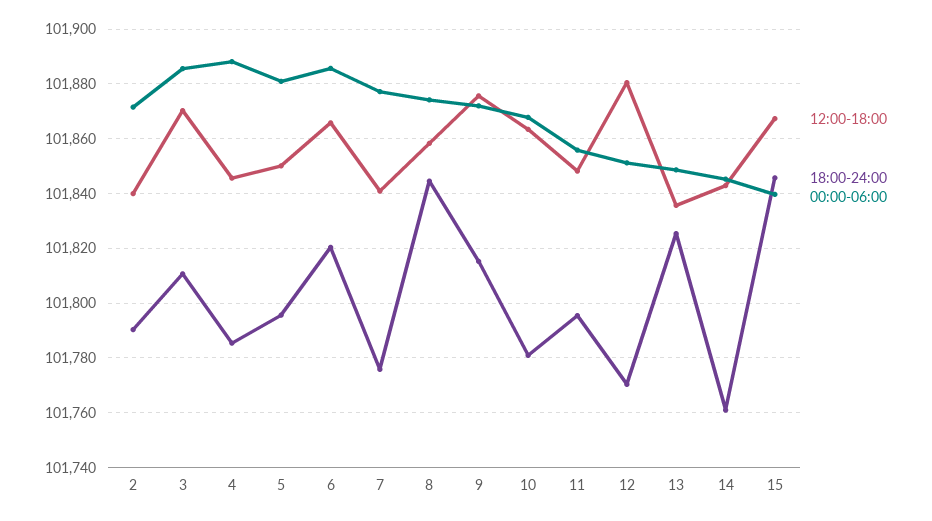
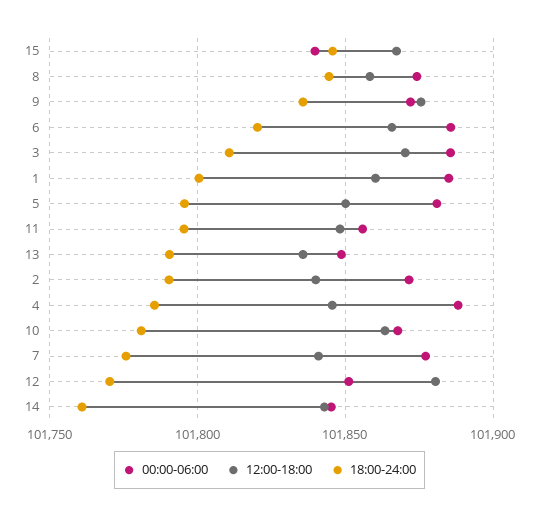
18:00-24:00, 9: 101815 -> 101835
18:00-24:00, 13: 101825 -> 101790
00:00-06:00, 1: none -> 101885
12:00-18:00, 1: none -> 101860
18:00-24:00, 1: none -> 101800

